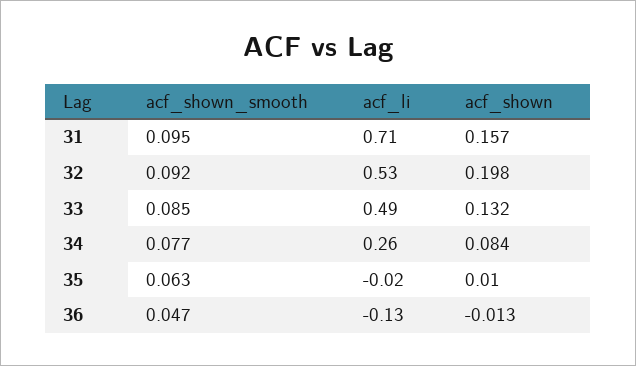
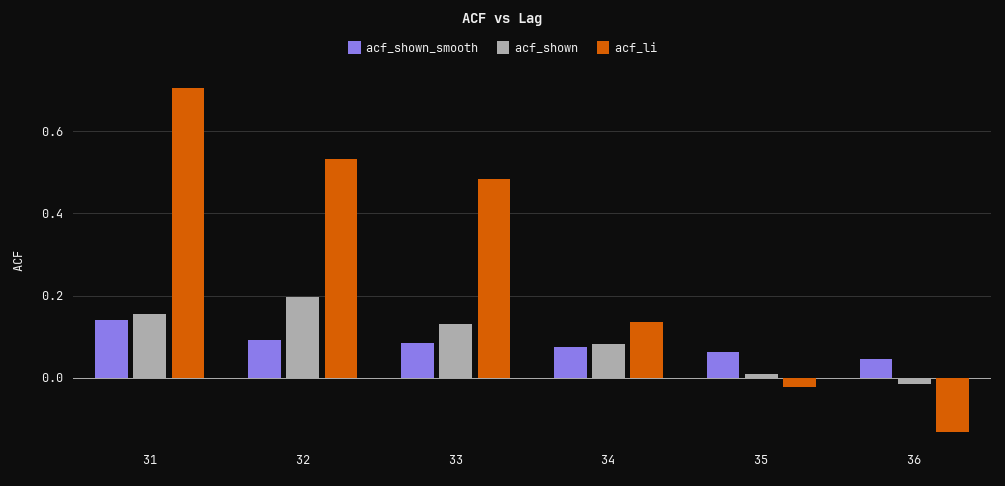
acf_shown_smooth, 31: 0.095 -> 0.14
acf_li, 34: 0.26 -> 0.14

